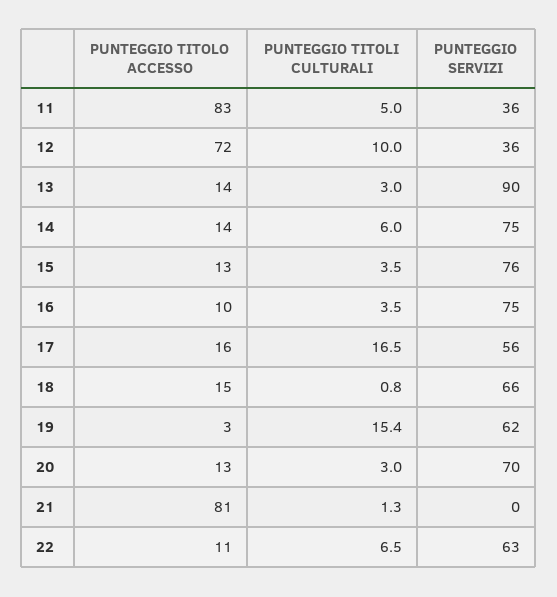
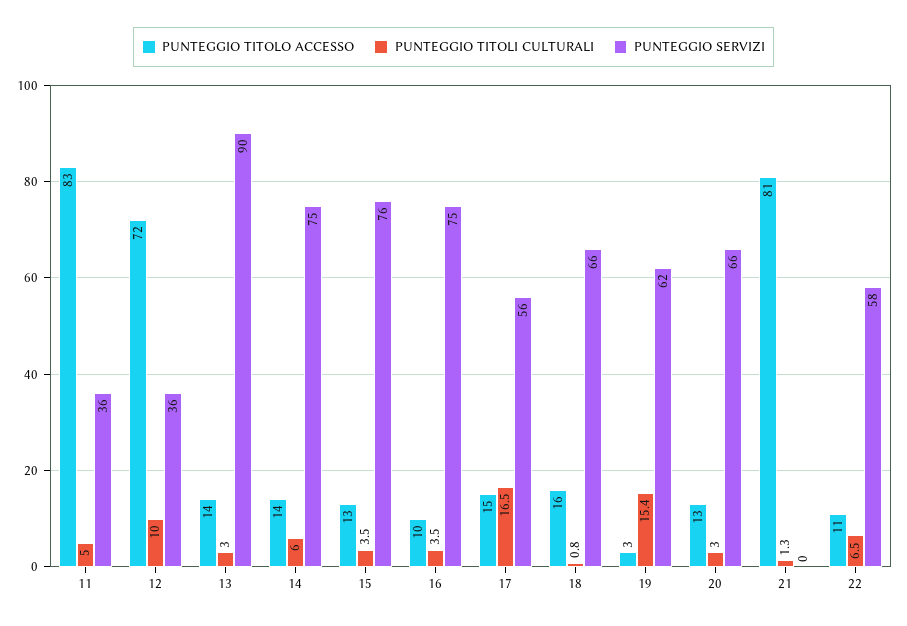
PUNTEGGIO TITOLO ACCESSO, 17: 16 -> 15
PUNTEGGIO TITOLO ACCESSO, 18: 15 -> 16
PUNTEGGIO SERVIZI, 20: 70 -> 66
PUNTEGGIO SERVIZI, 22: 63 -> 58

